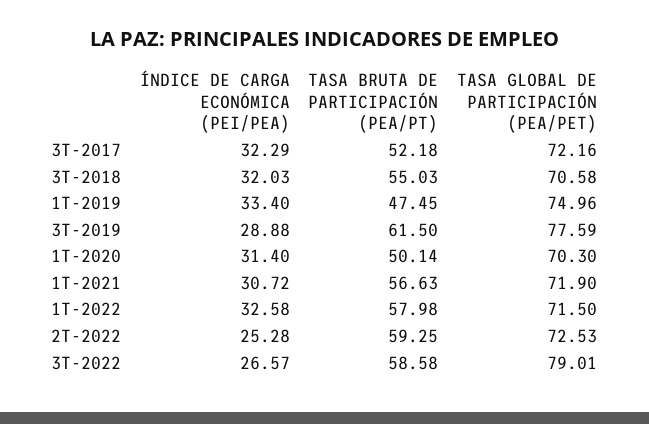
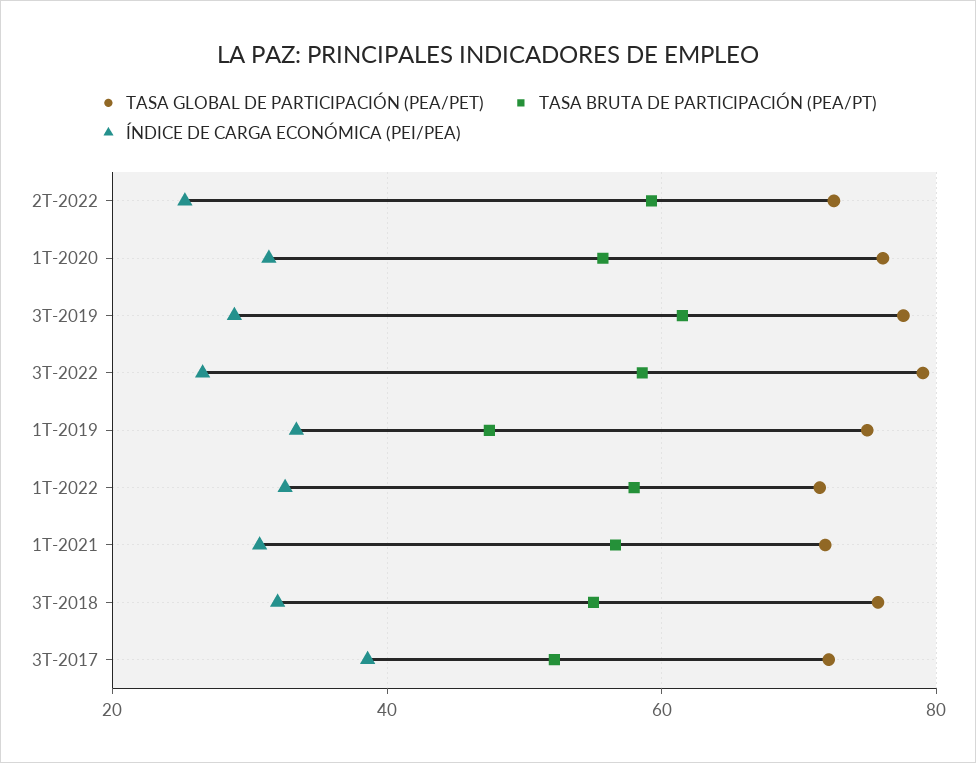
ÍNDICE DE CARGA ECONÓMICA (PEI/PEA), 3T-2017: 32.29 -> 38
TASA GLOBAL DE PARTICIPACIÓN (PEA/PET), 3T-2018: 70.58 -> 76
TASA BRUTA DE PARTICIPACIÓN (PEA/PT), 1T-2020: 50.14 -> 56
TASA GLOBAL DE PARTICIPACIÓN (PEA/PET), 1T-2020: 70.3 -> 76

